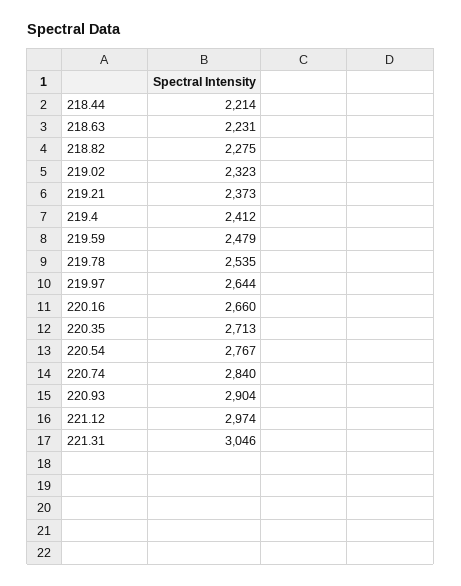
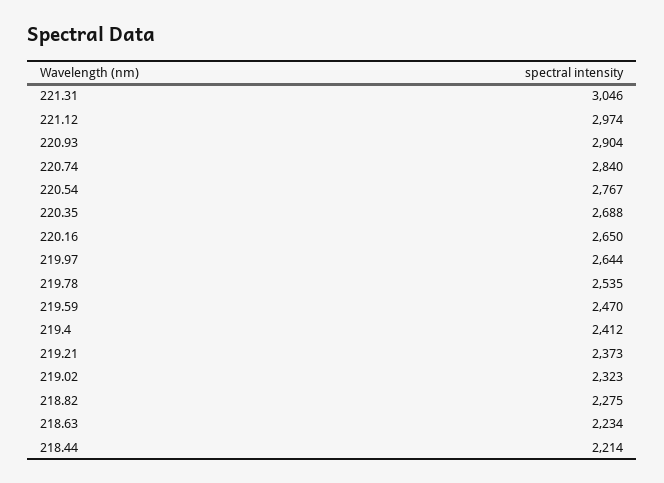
218.63: 2231 -> 2234
219.59: 2479 -> 2470
220.16: 2660 -> 2650
220.35: 2713 -> 2688

